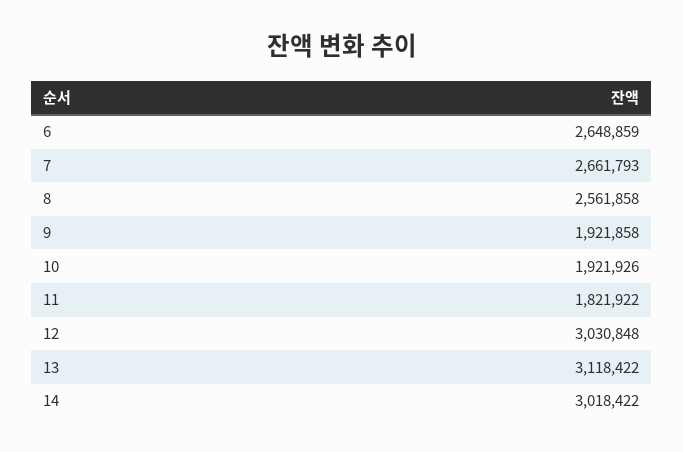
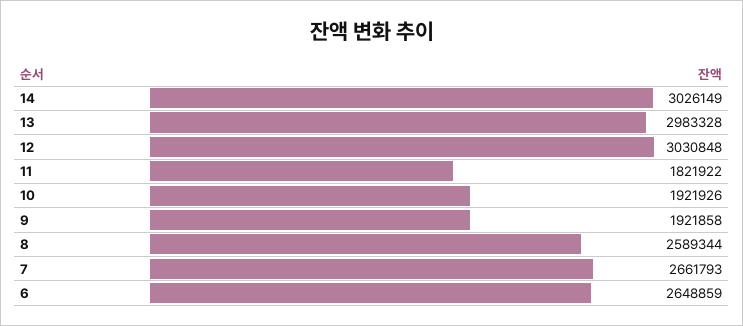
8: 2561858 -> 2589344
13: 3118422 -> 2983328
14: 3018422 -> 3026149

